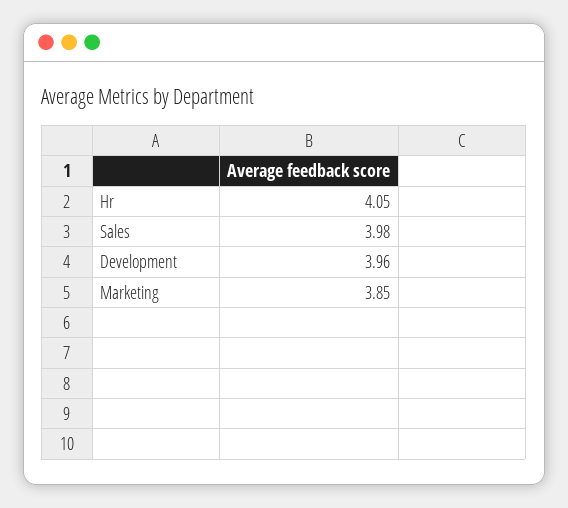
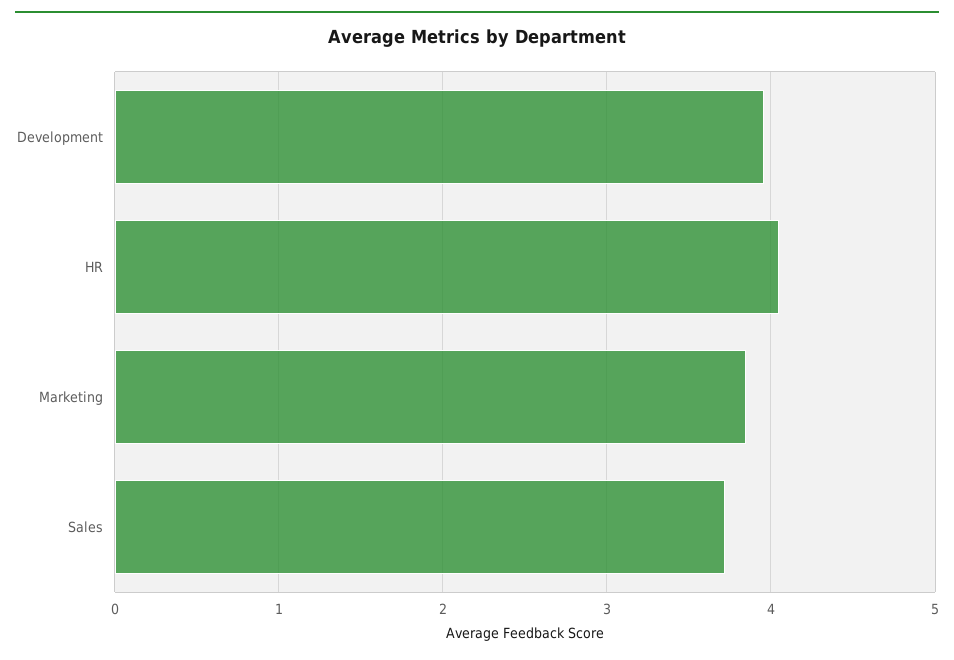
Sales: 3.98 -> 3.7

